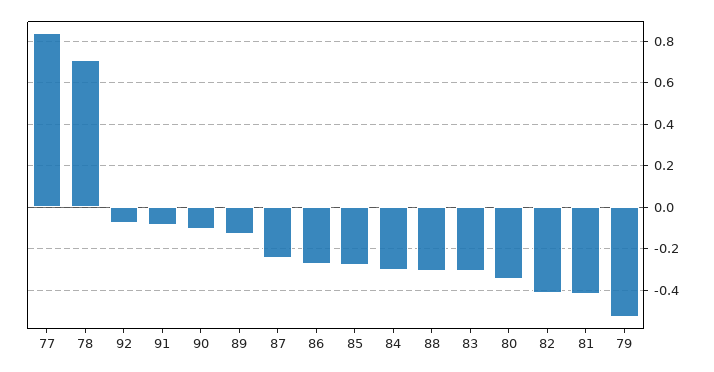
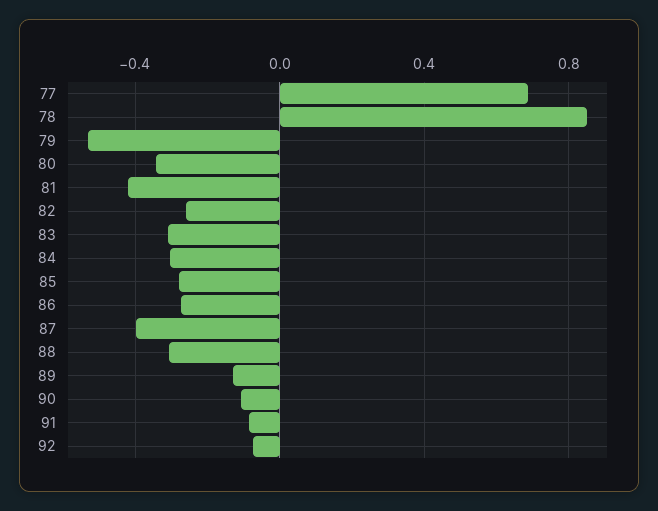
77: 0.85 -> 0.7
78: 0.7 -> 0.85
87: -0.25 -> -0.4
82: -0.4 -> -0.25

